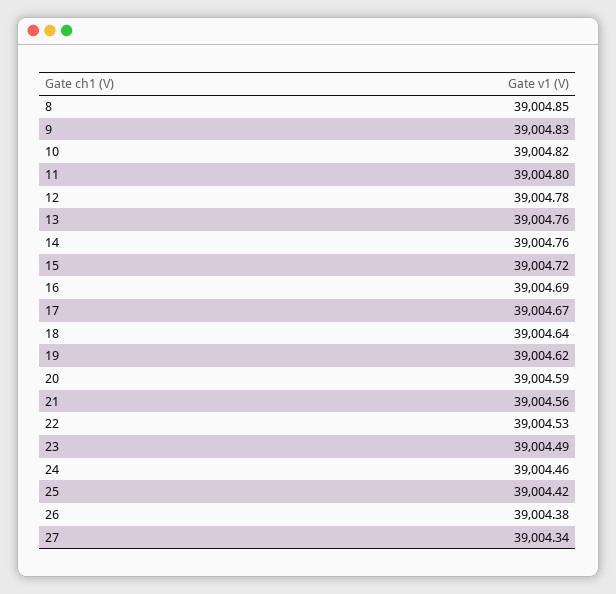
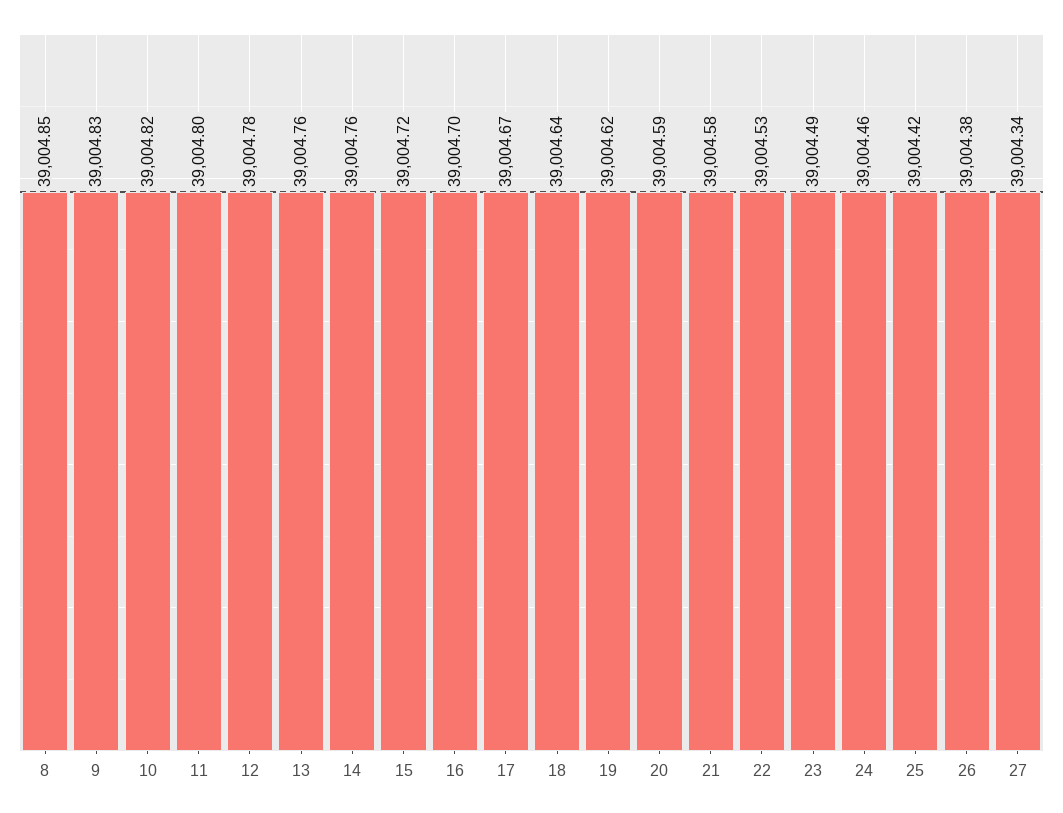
16: 39004.69 -> 39004.7
21: 39004.56 -> 39004.58

